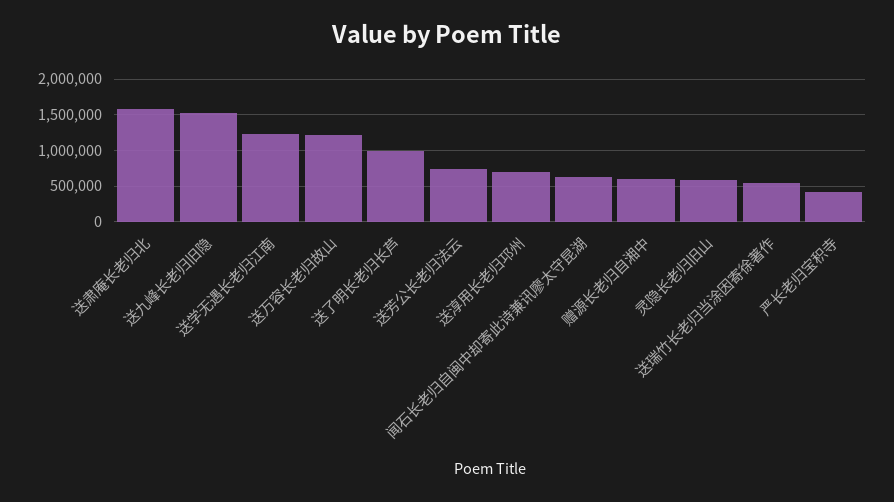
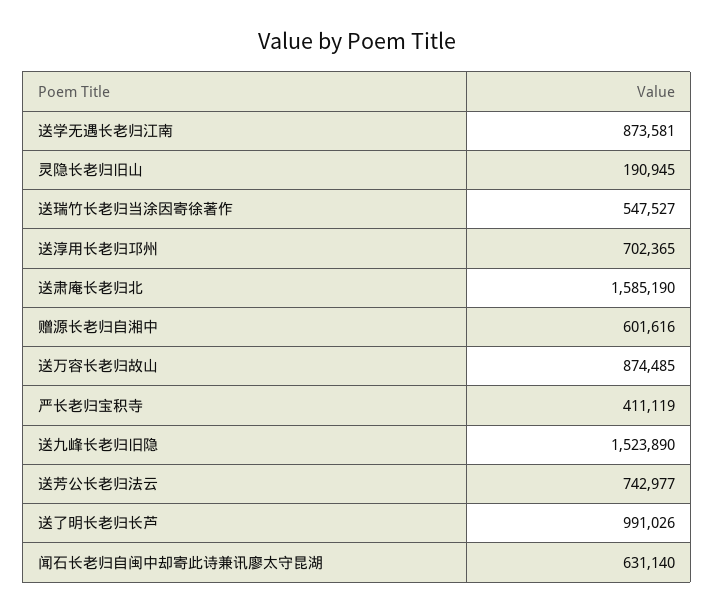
送学无遇长老归江南: 1200000 -> 873581
送万容长老归故山: 1200000 -> 874485
灵隐长老归旧山: 600000 -> 190945

